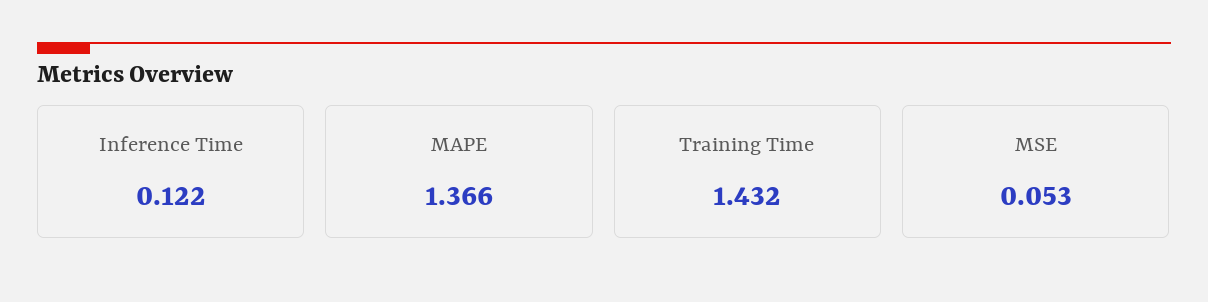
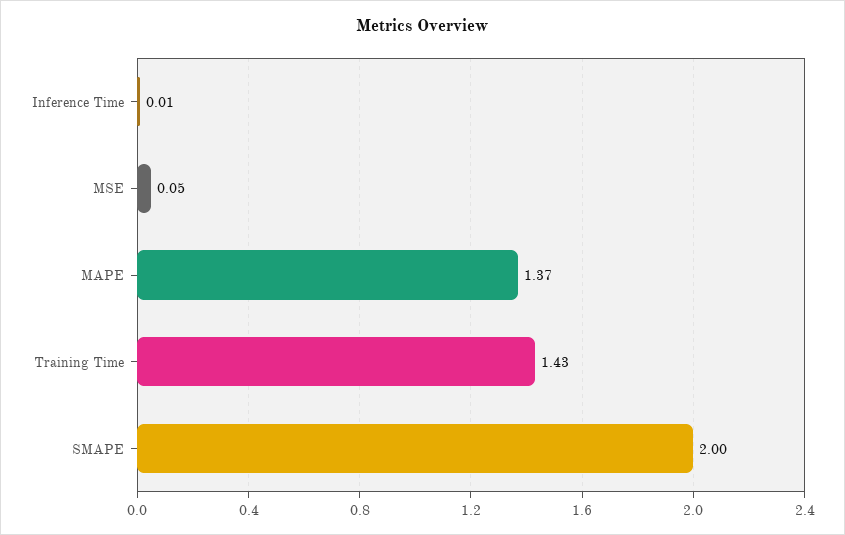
Inference Time: 0.122 -> 0.01
SMAPE: none -> 2

